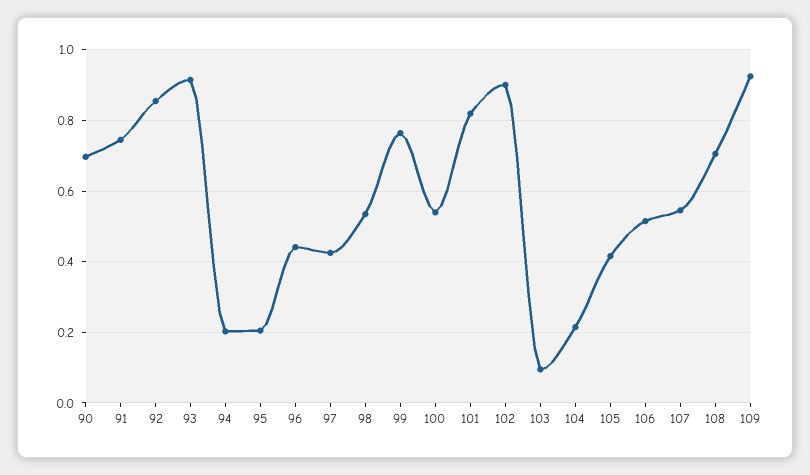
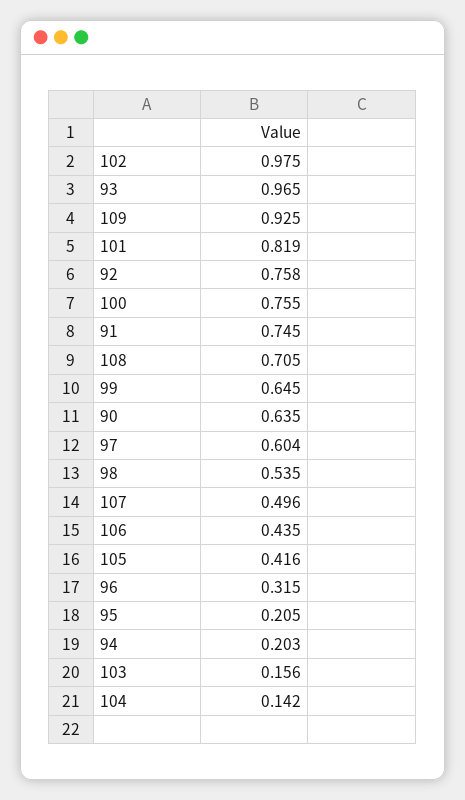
90: 0.7 -> 0.635
92: 0.86 -> 0.758
93: 0.92 -> 0.965
96: 0.44 -> 0.315
97: 0.42 -> 0.604
99: 0.76 -> 0.645
100: 0.54 -> 0.755
102: 0.9 -> 0.975
103: 0.1 -> 0.156
104: 0.22 -> 0.142
106: 0.52 -> 0.435
107: 0.54 -> 0.496

